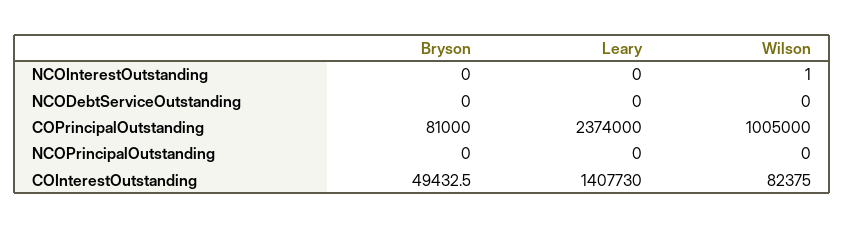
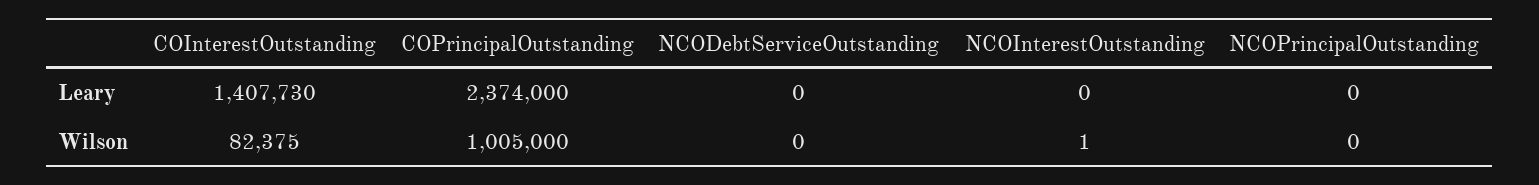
Bryson, NCOInterestOutstanding: 0 -> none
Bryson, NCODebtServiceOutstanding: 0 -> none
Bryson, COPrincipalOutstanding: 81000 -> none
Bryson, NCOPrincipalOutstanding: 0 -> none
Bryson, COInterestOutstanding: 49432.5 -> none

